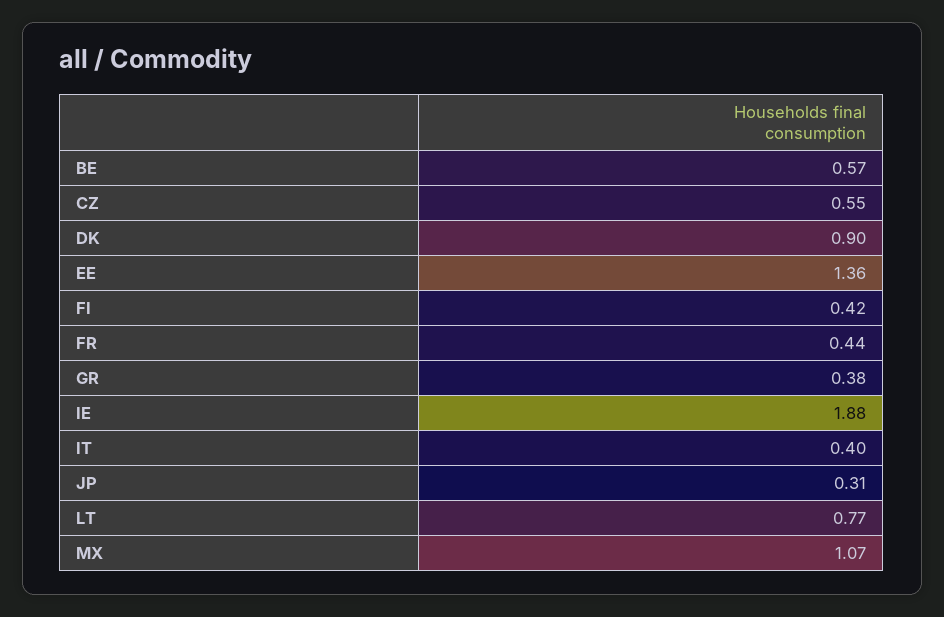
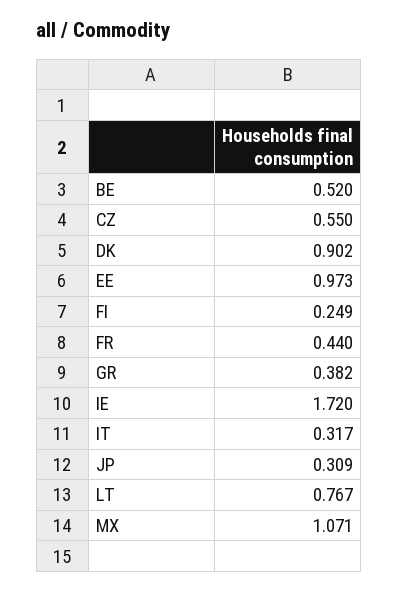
BE: 0.57 -> 0.52
EE: 1.36 -> 0.973
FI: 0.42 -> 0.249
IE: 1.88 -> 1.72
IT: 0.4 -> 0.317

